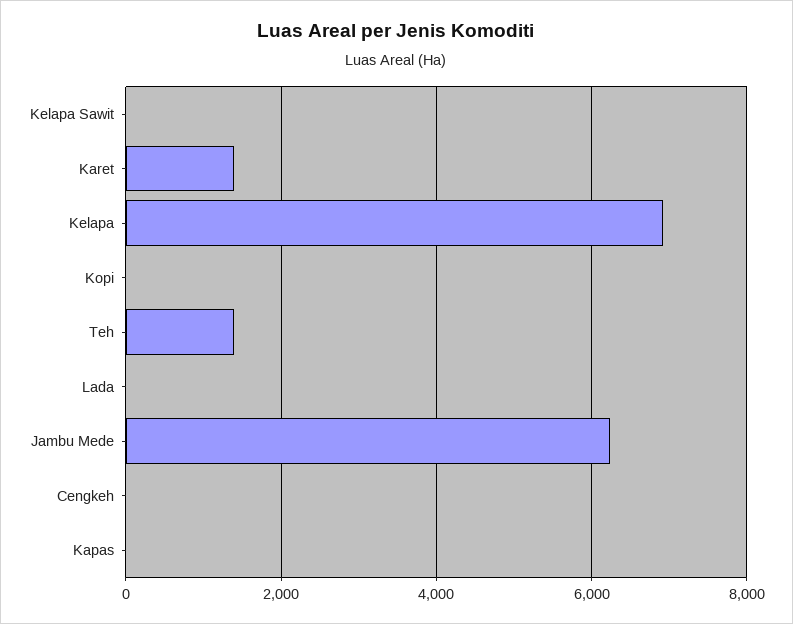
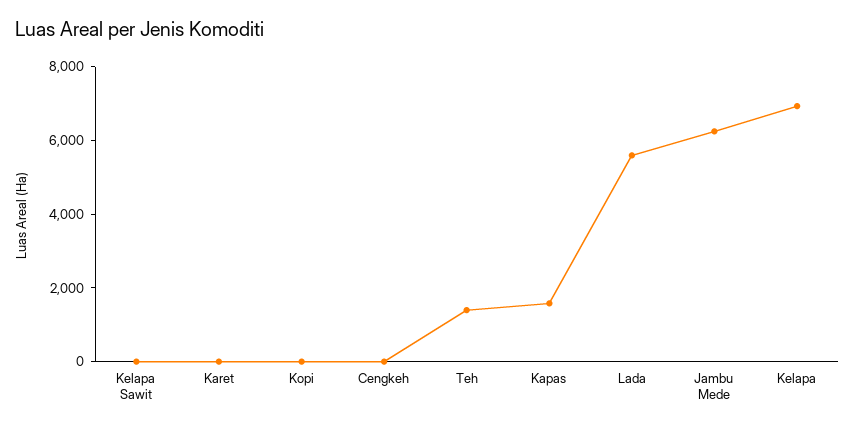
Karet: 1400 -> 0
Lada: 0 -> 5500
Kapas: 0 -> 1500

